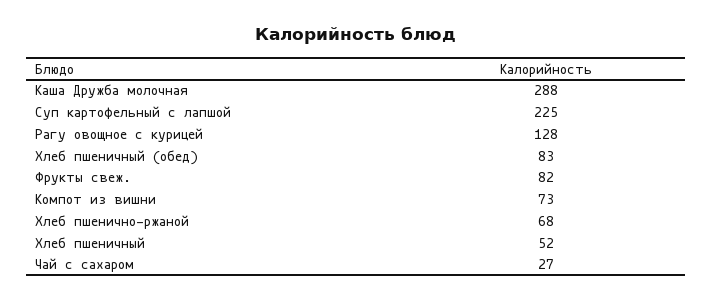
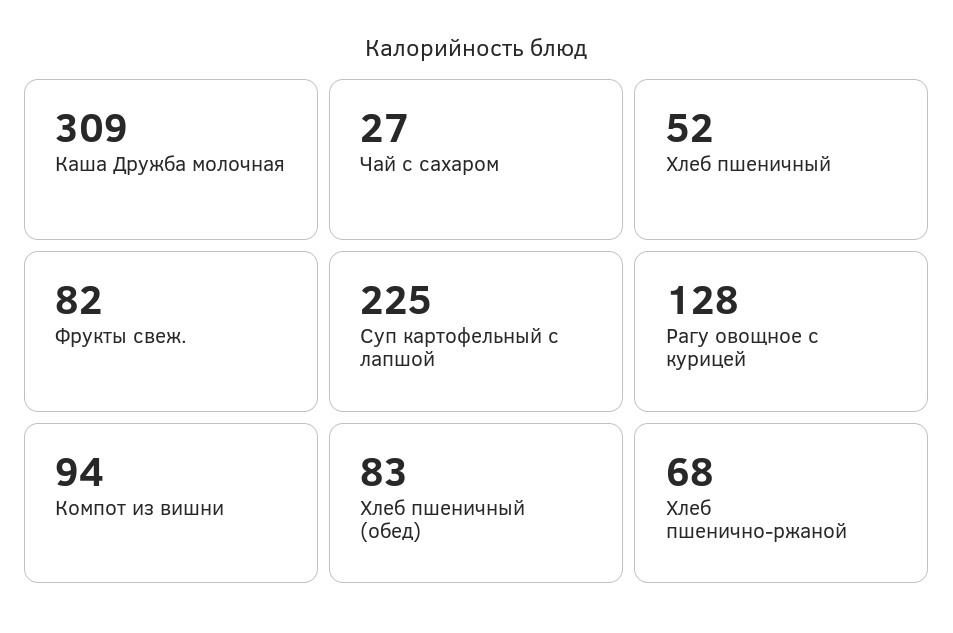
Каша Дружба молочная: 288 -> 309
Компот из вишни: 73 -> 94

